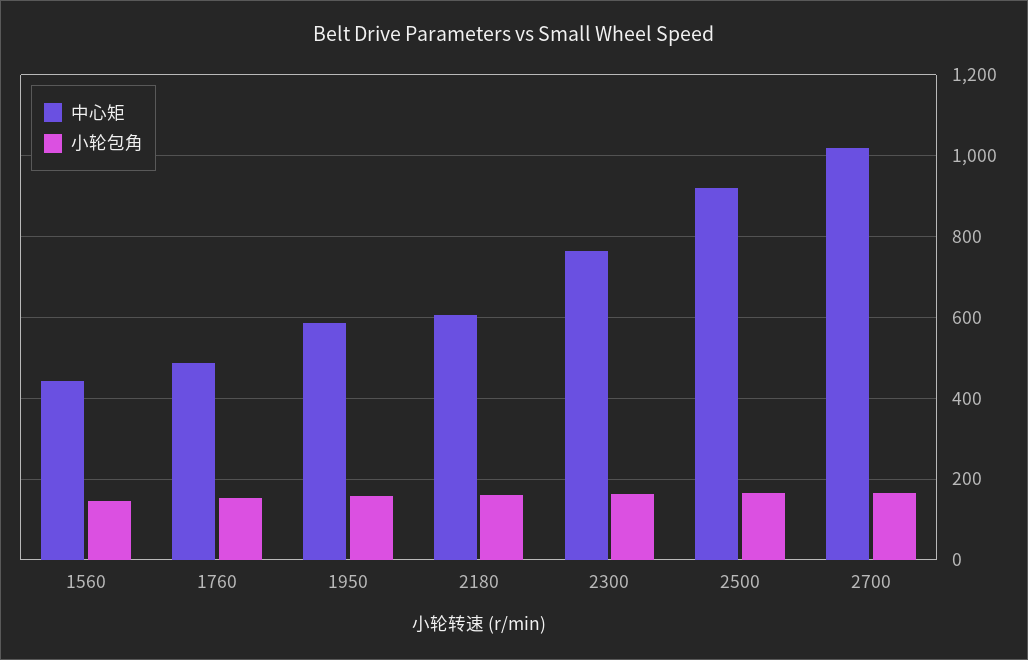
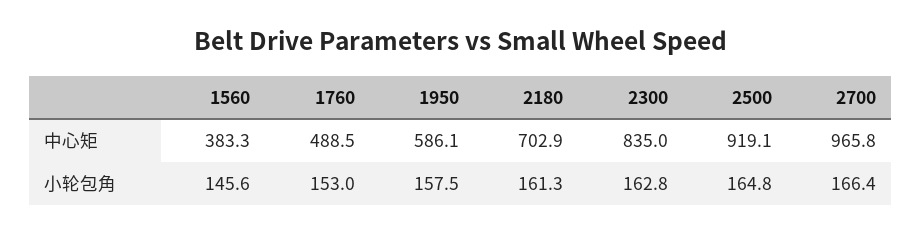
中心矩, 1560: 440 -> 383.3
中心矩, 2180: 600 -> 702.9
中心矩, 2300: 760 -> 835
中心矩, 2700: 1020 -> 965.8

